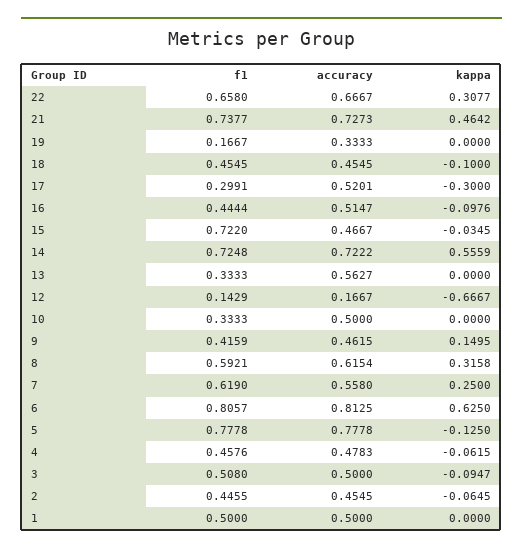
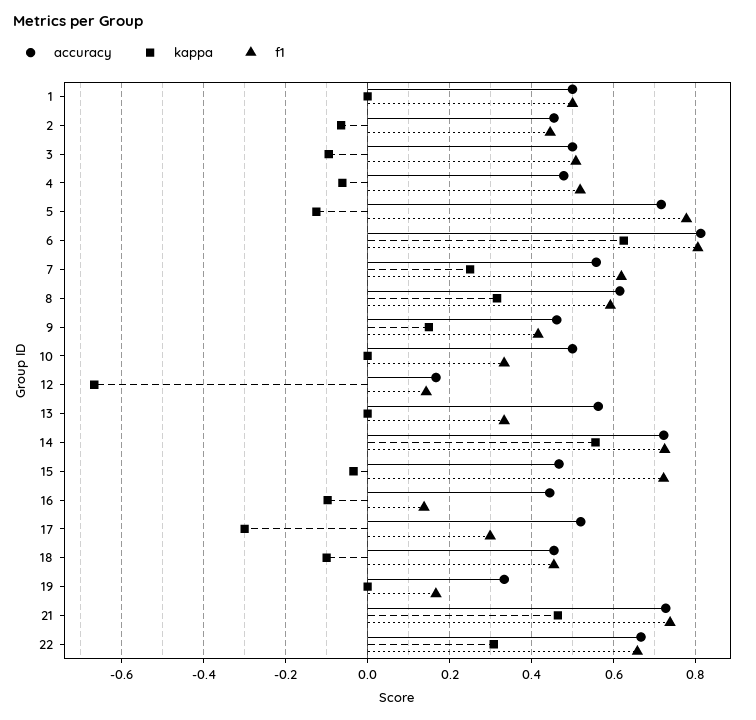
f1, 16: 0.4444 -> 0.14
accuracy, 16: 0.5147 -> 0.44
accuracy, 5: 0.7778 -> 0.72
f1, 4: 0.4576 -> 0.52

